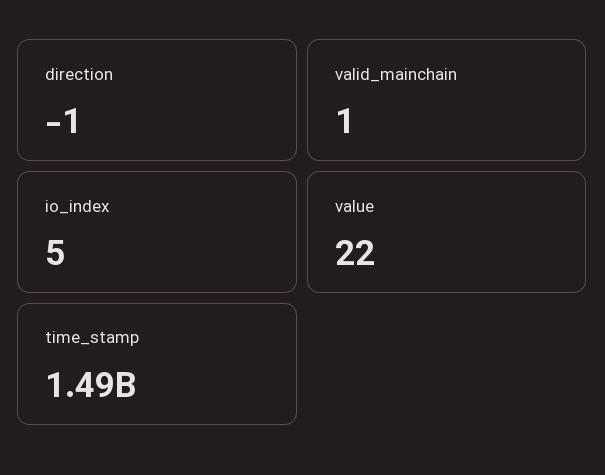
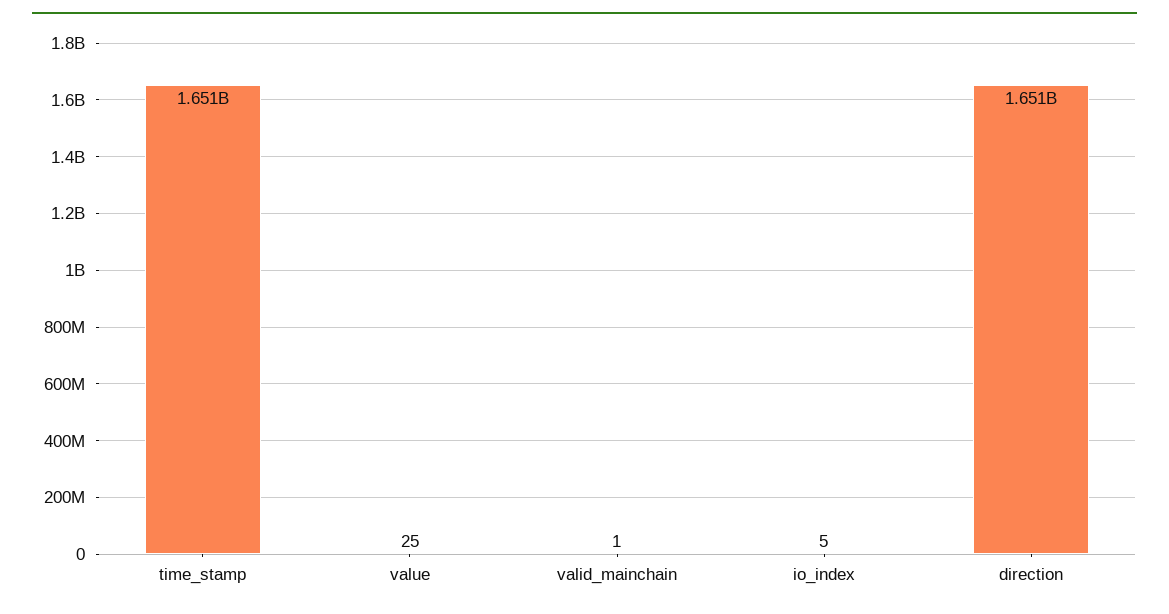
direction: -1 -> 1651000000
value: 22 -> 25
time_stamp: 1490000000 -> 1651000000

